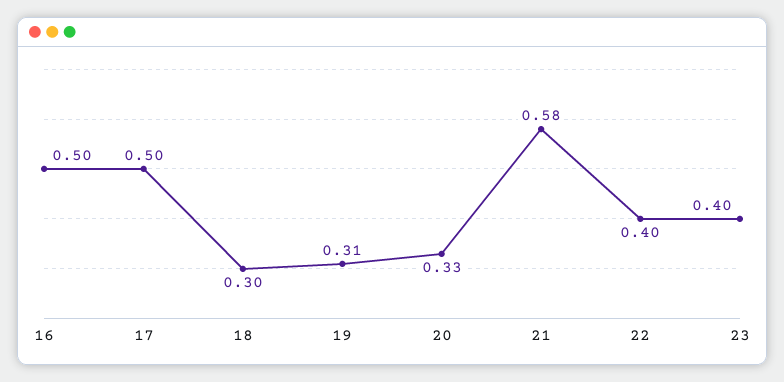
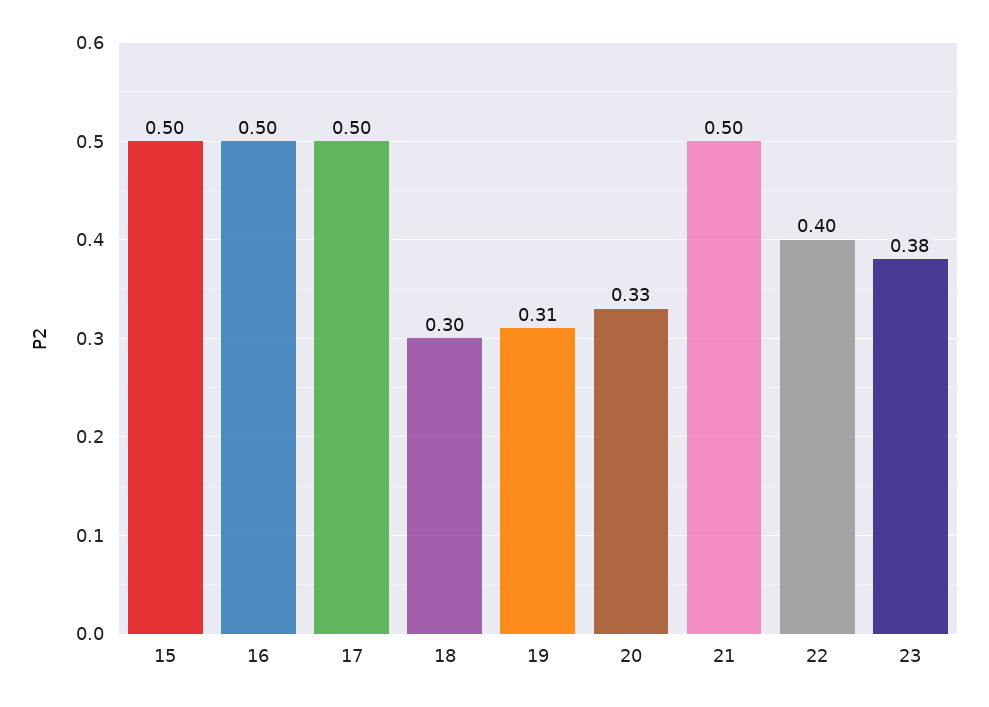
21: 0.58 -> 0.5
23: 0.4 -> 0.38
15: none -> 0.5

